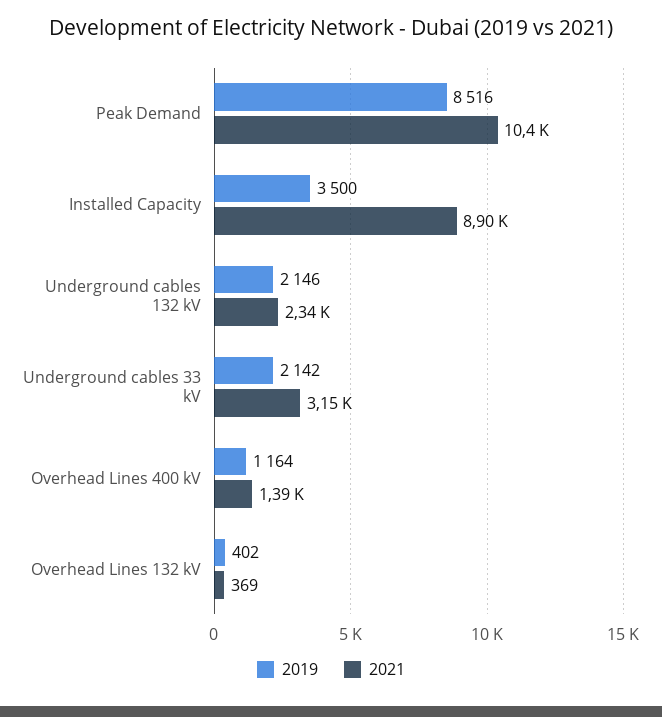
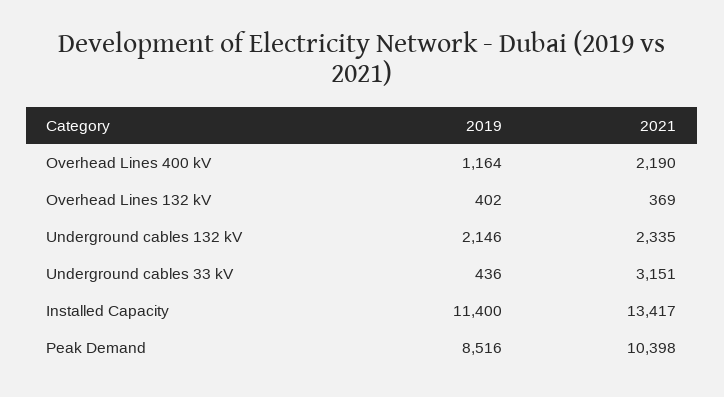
2019, Installed Capacity: 3500 -> 11400
2021, Installed Capacity: 8900 -> 13417
2019, Underground cables 33 kV: 2142 -> 436
2021, Overhead Lines 400 kV: 1390 -> 2190

